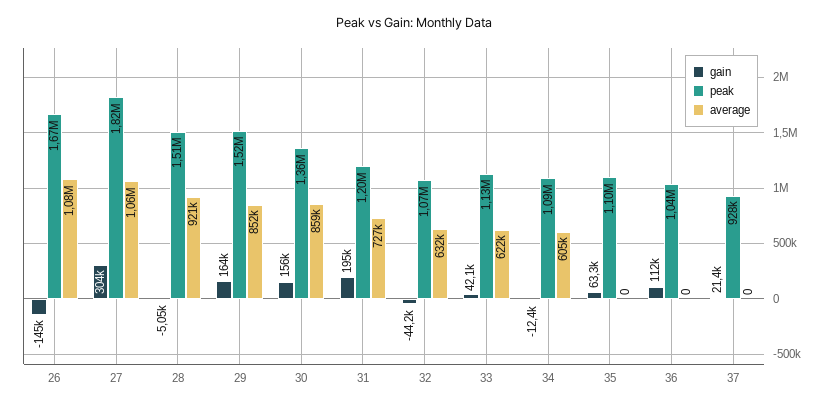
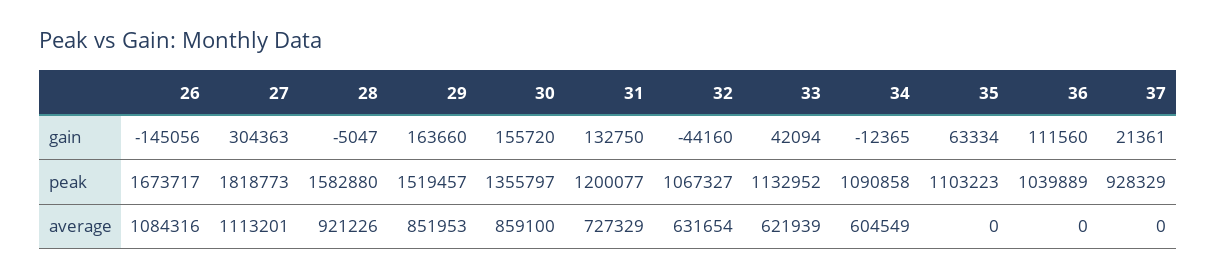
average, 27: 1060000 -> 1113201
peak, 28: 1510000 -> 1582880
gain, 31: 195000 -> 132750

